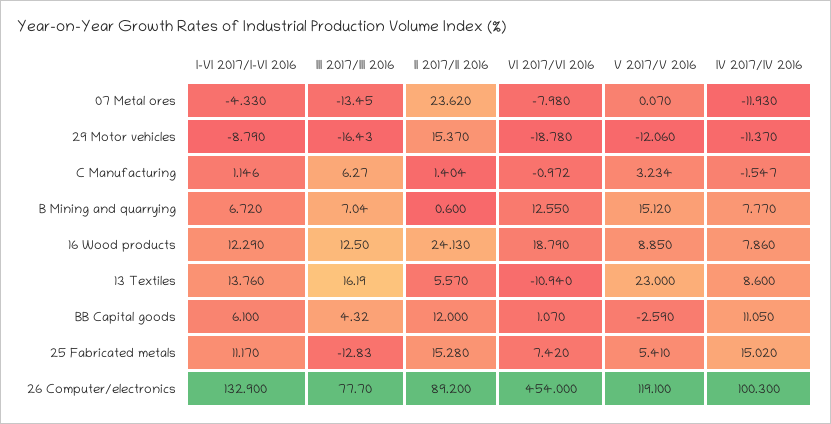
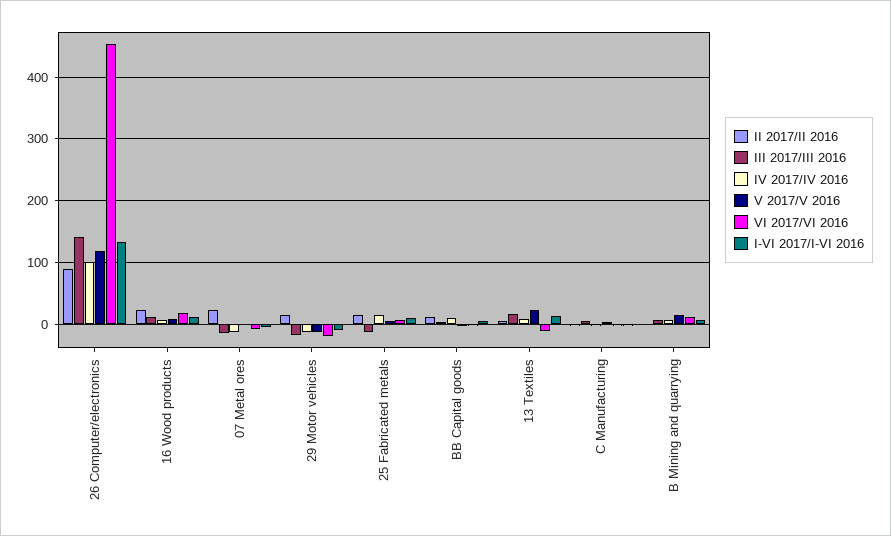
III 2017/III 2016, 26 Computer/electronics: 77.7 -> 140

